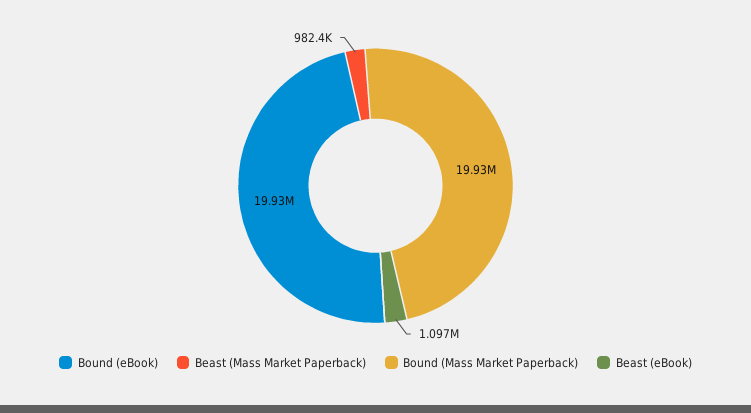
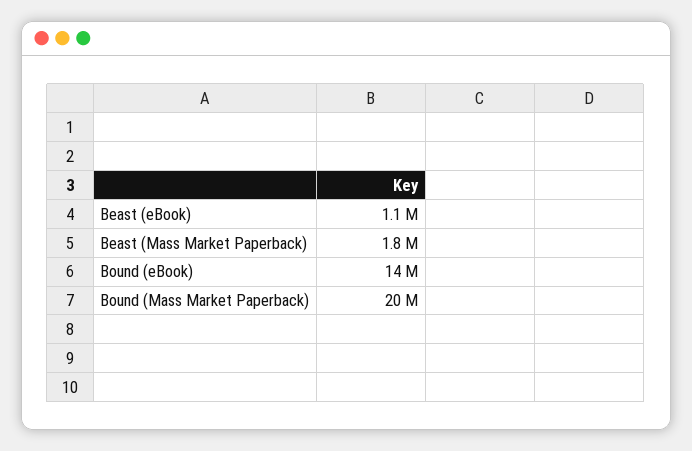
Bound (eBook): 19930000 -> 14000000
Beast (Mass Market Paperback): 982400 -> 1800000

